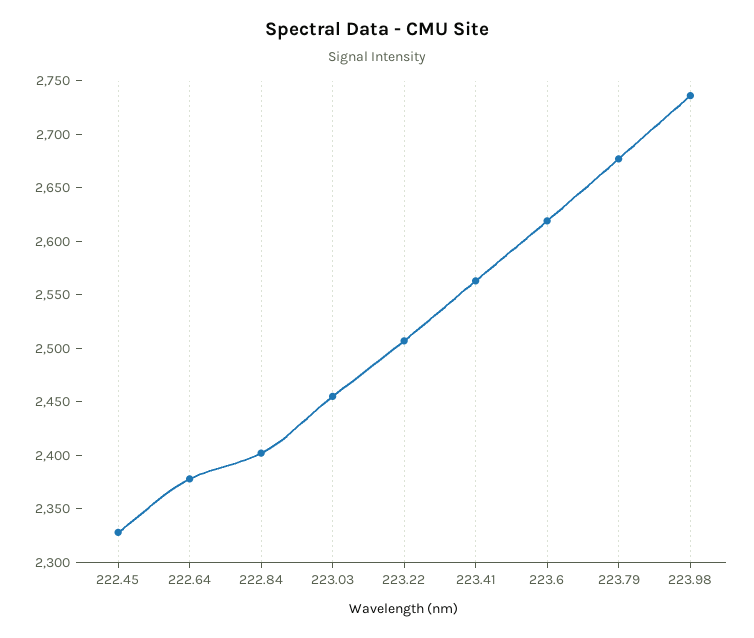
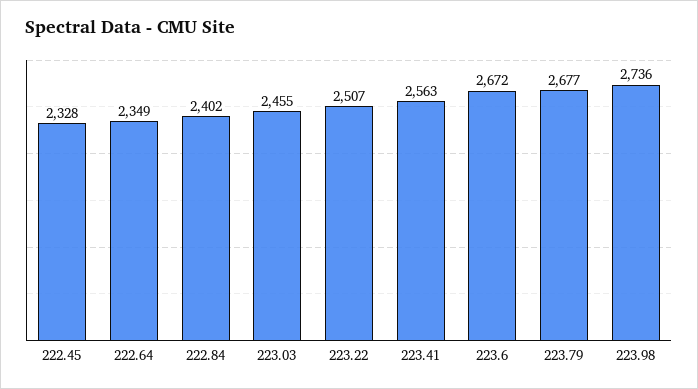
222.64: 2380 -> 2349
223.6: 2620 -> 2672

